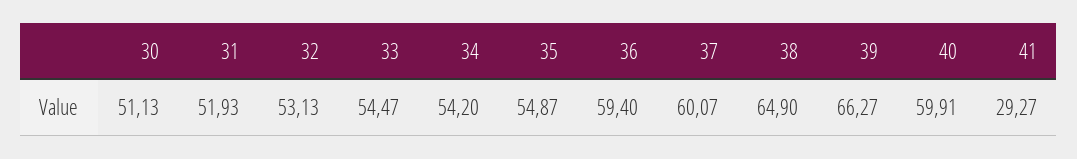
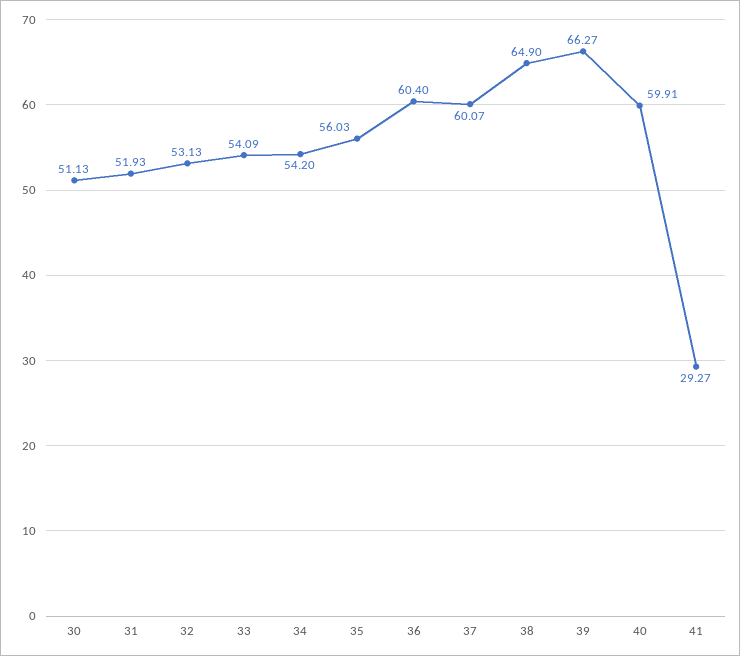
33: 54.47 -> 54.09
35: 54.87 -> 56.03
36: 59.4 -> 60.4

